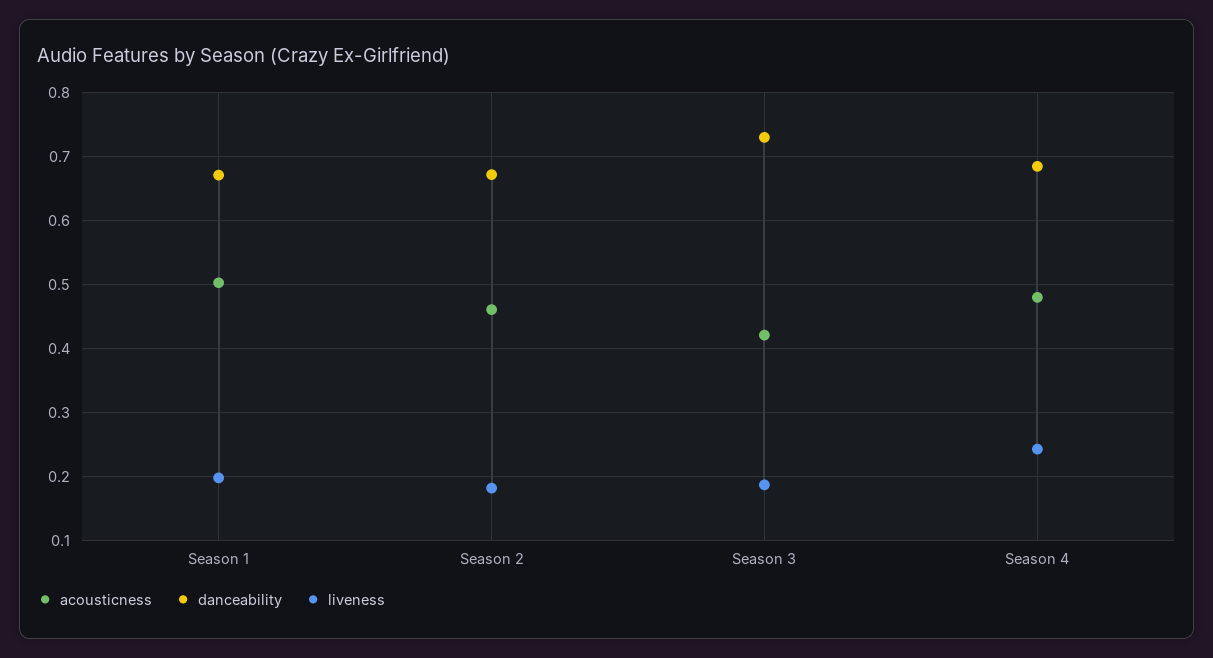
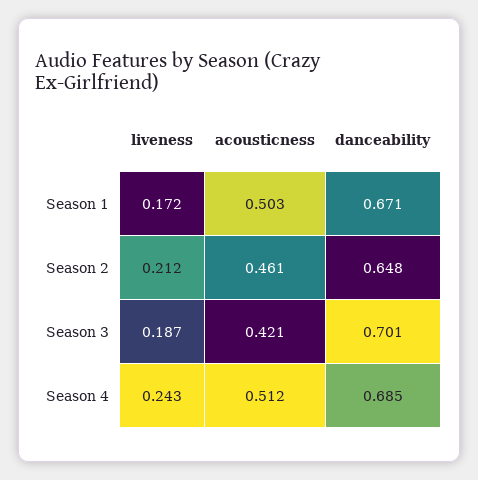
liveness, Season 1: 0.2 -> 0.172
danceability, Season 2: 0.67 -> 0.648
liveness, Season 2: 0.18 -> 0.212
danceability, Season 3: 0.73 -> 0.701
acousticness, Season 4: 0.48 -> 0.512

